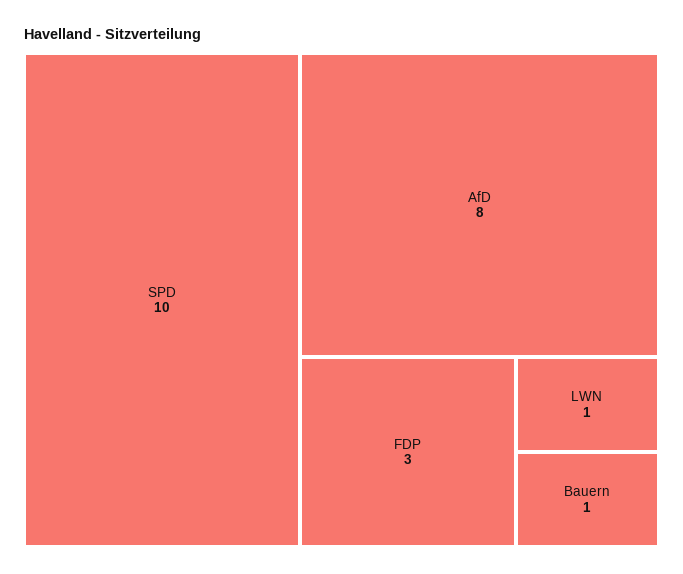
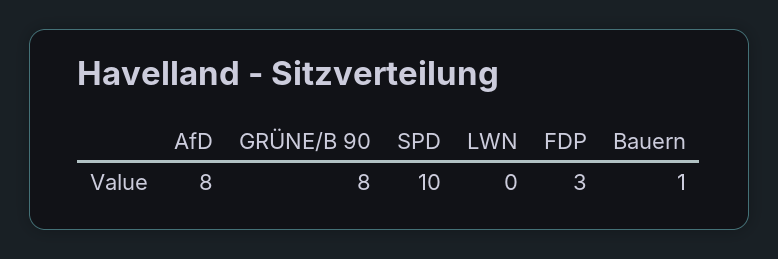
LWN: 1 -> 0
GRÜNE/B 90: none -> 8

